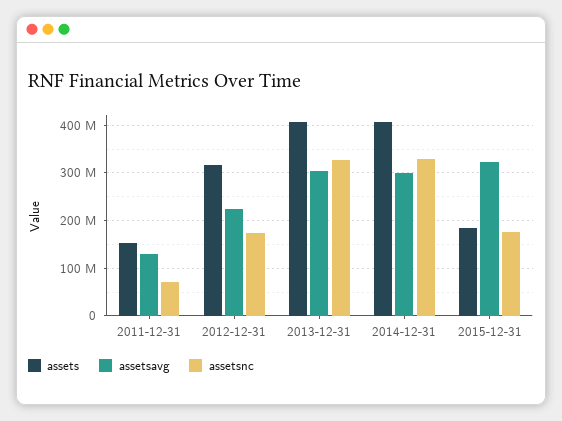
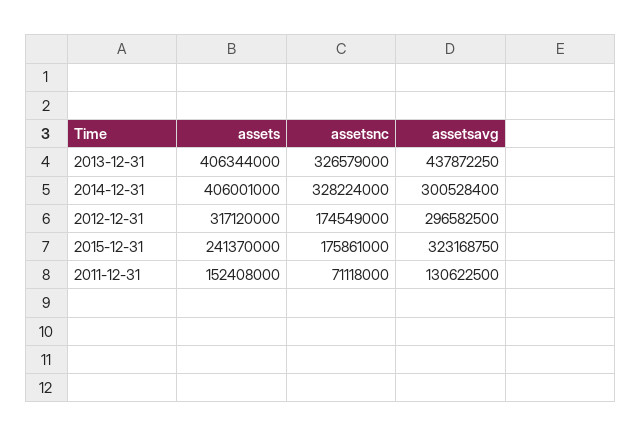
assetsavg, 2012-12-31: 220000000 -> 296582500
assetsavg, 2013-12-31: 300000000 -> 437872250
assets, 2015-12-31: 180000000 -> 241370000

